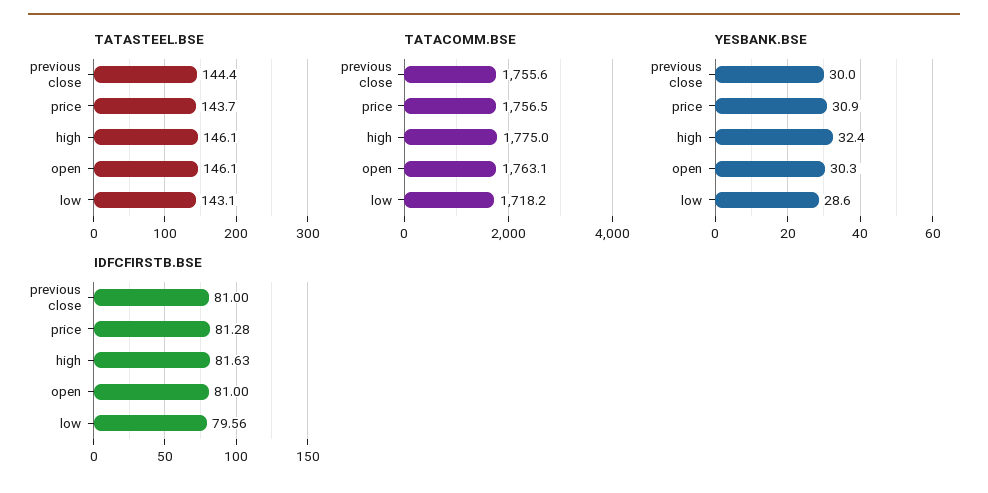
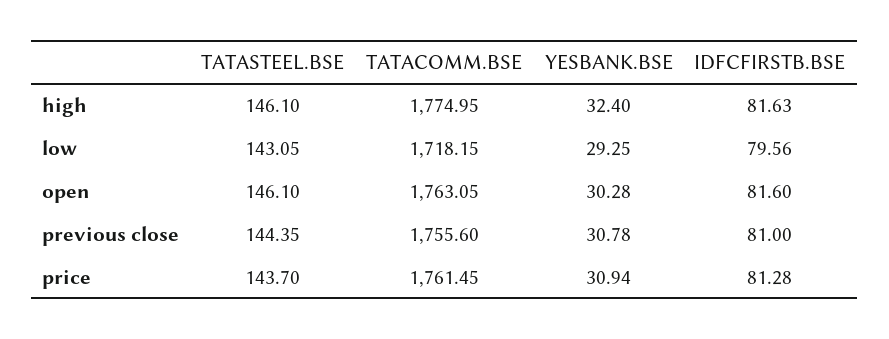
TATACOMM.BSE, price: 1756.5 -> 1761.45
YESBANK.BSE, previous close: 30 -> 30.78
YESBANK.BSE, low: 28.6 -> 29.25
IDFCFIRSTB.BSE, open: 81 -> 81.6

